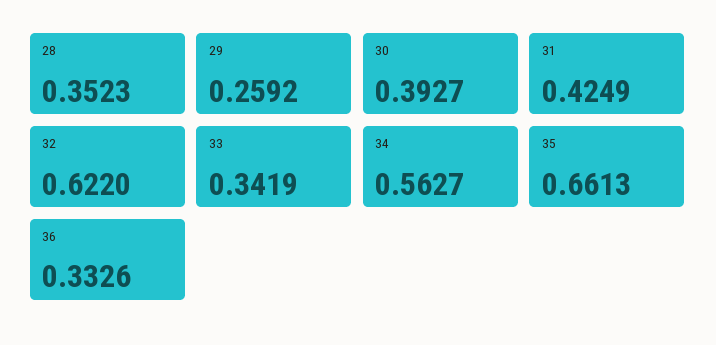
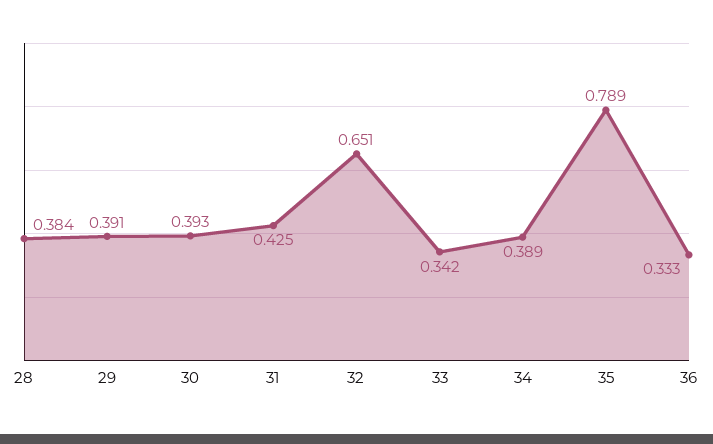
28: 0.3523 -> 0.384
29: 0.2592 -> 0.391
32: 0.622 -> 0.651
34: 0.5627 -> 0.389
35: 0.6613 -> 0.789

